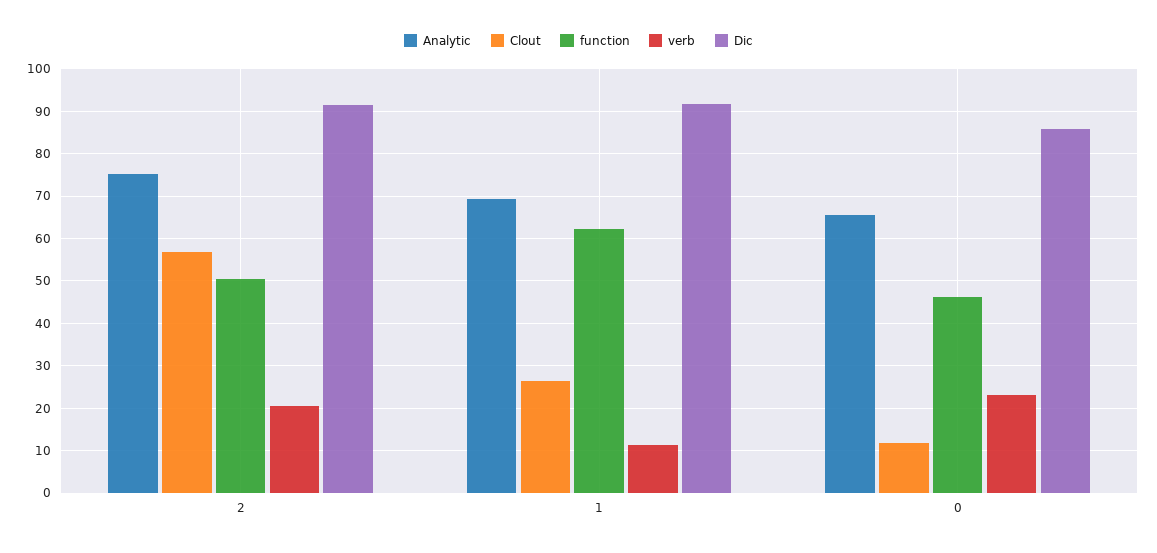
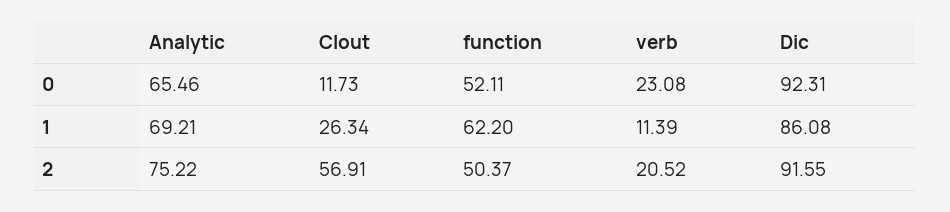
Dic, 1: 92 -> 86.08
function, 0: 46 -> 52.11
Dic, 0: 86 -> 92.31

